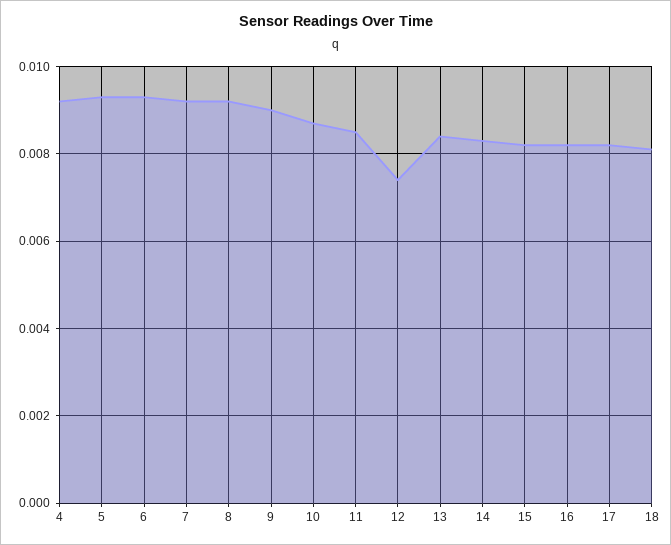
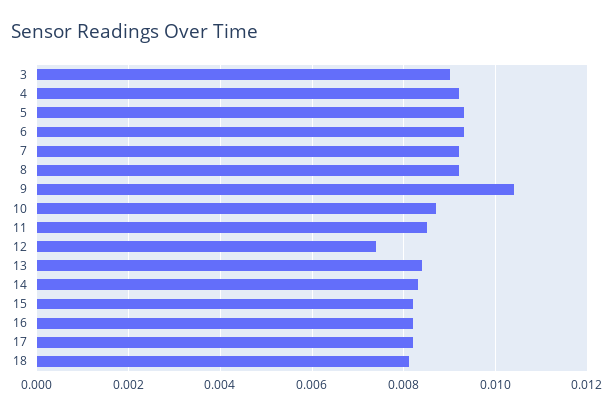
9: 0.009 -> 0.0105
3: none -> 0.009

